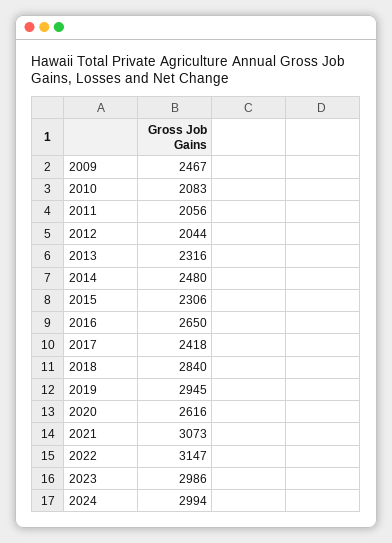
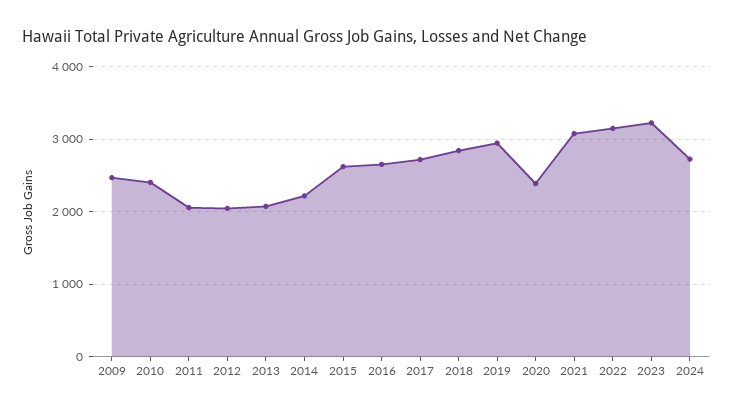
2010: 2083 -> 2400
2013: 2316 -> 2100
2014: 2480 -> 2200
2015: 2306 -> 2600
2017: 2418 -> 2700
2020: 2616 -> 2400
2023: 2986 -> 3200
2024: 2994 -> 2700

